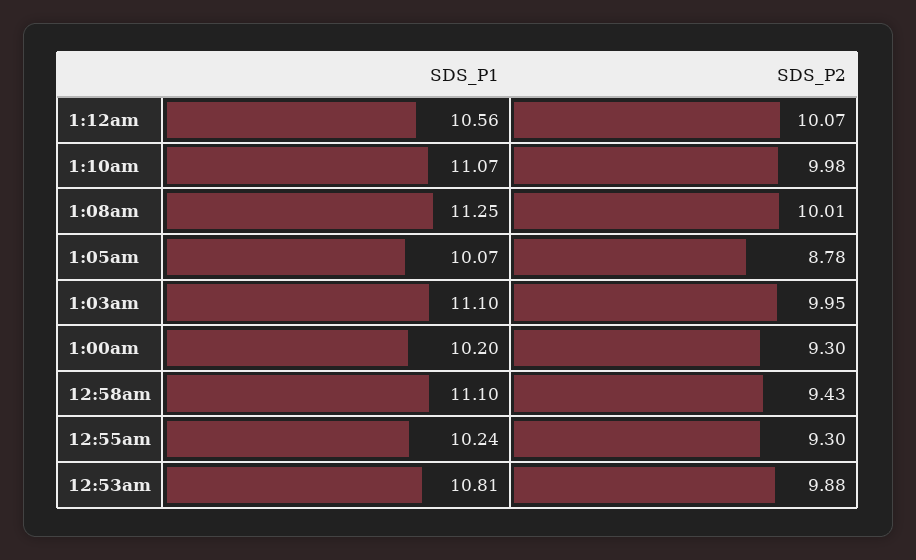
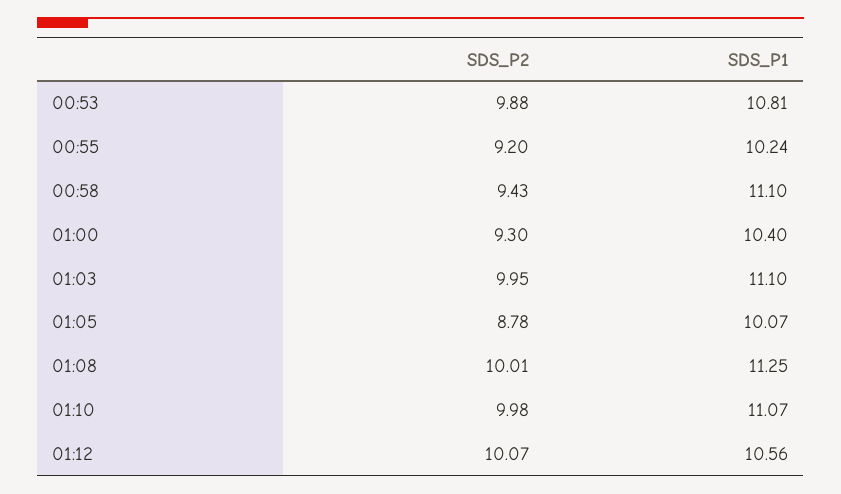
SDS_P1, 1:00am: 10.2 -> 10.4
SDS_P2, 12:55am: 9.3 -> 9.2

